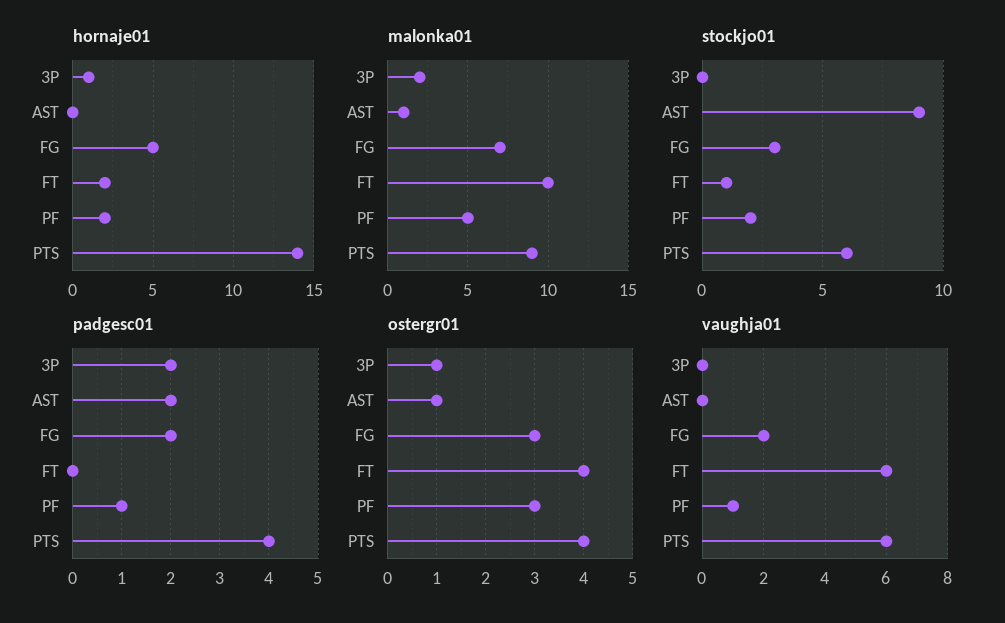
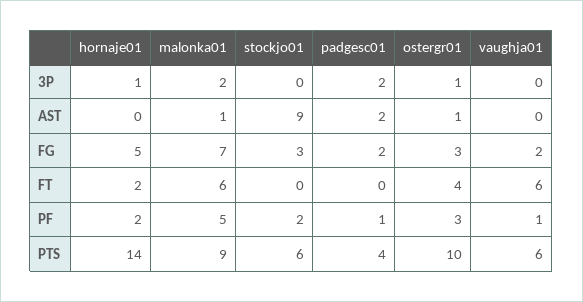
malonka01, FT: 10 -> 6
stockjo01, FT: 1 -> 0
ostergr01, PTS: 4 -> 10

